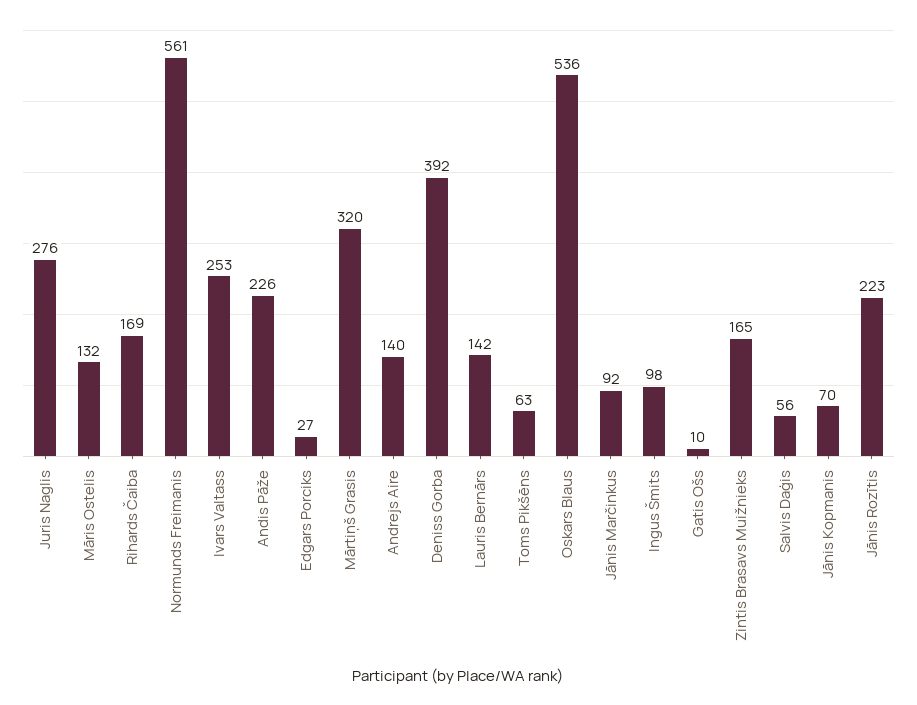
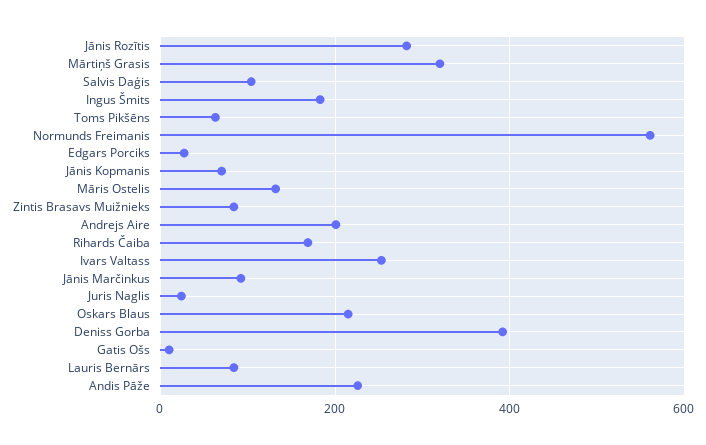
Juris Naglis: 276 -> 20
Andrejs Aire: 140 -> 200
Lauris Bernārs: 142 -> 80
Oskars Blaus: 536 -> 220
Ingus Šmits: 98 -> 180
Zintis Brasavs Muižnieks: 165 -> 80
Salvis Daģis: 56 -> 100
Jānis Rozītis: 223 -> 280

